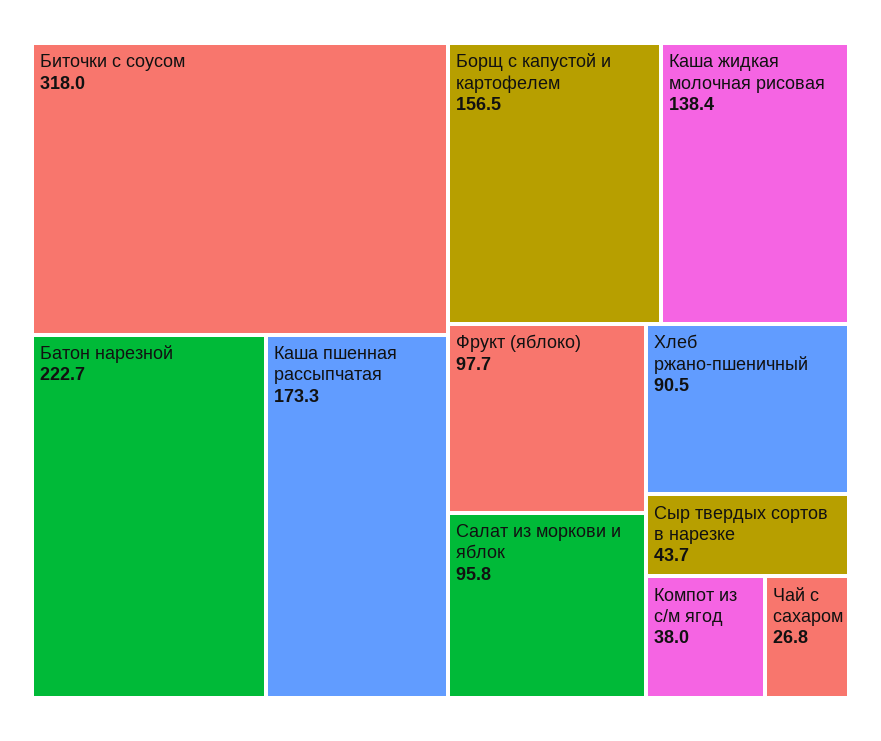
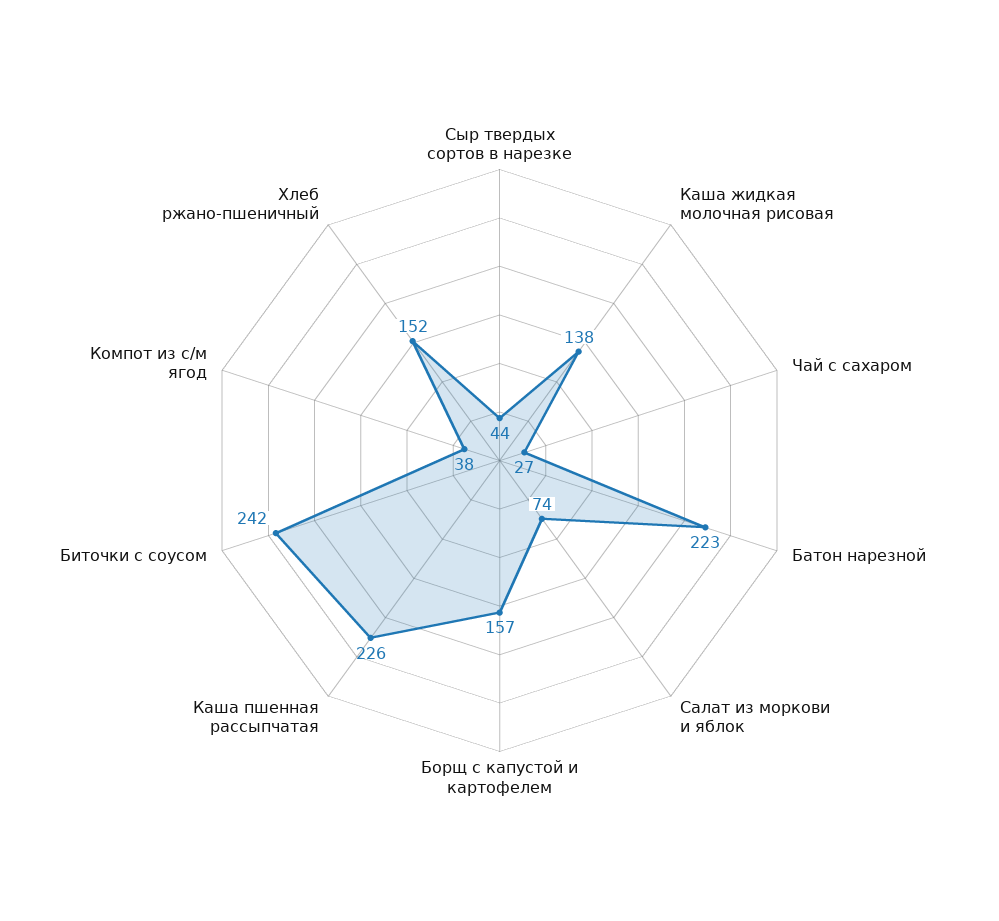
Биточки с соусом: 318 -> 242
Каша пшенная рассыпчатая: 173.3 -> 226
Фрукт (яблоко): 97.7 -> none
Салат из моркови и яблок: 95.8 -> 74
Хлеб ржано-пшеничный: 90.5 -> 152

